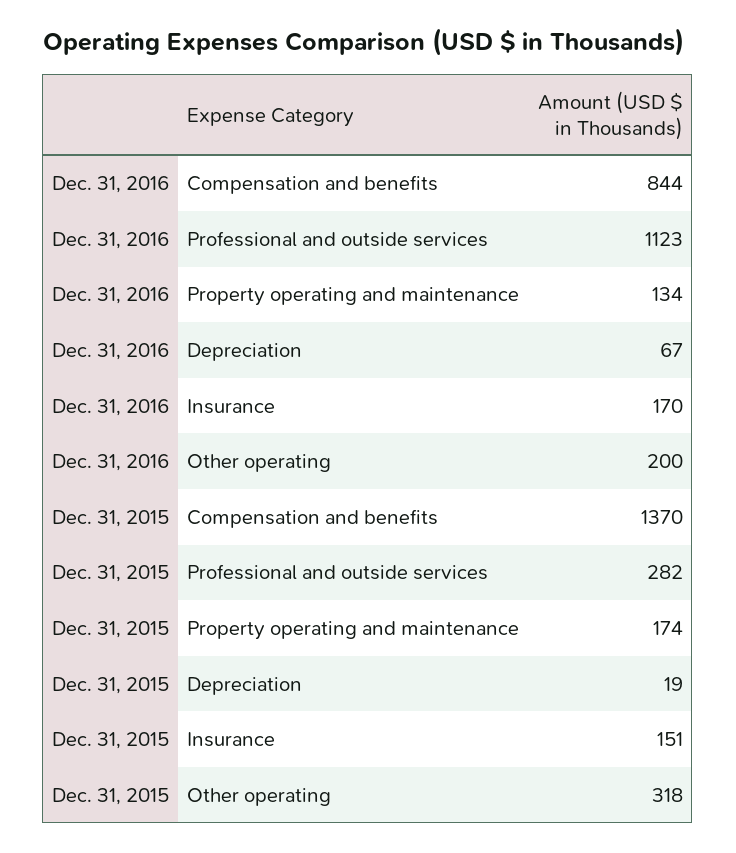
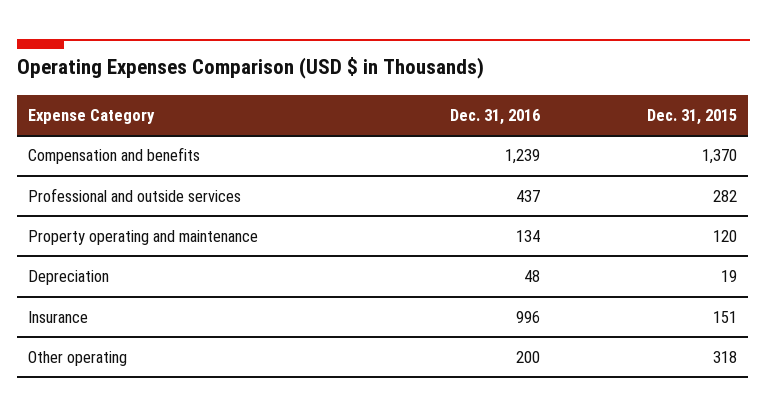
Dec. 31, 2016, Compensation and benefits: 844 -> 1239
Dec. 31, 2016, Professional and outside services: 1123 -> 437
Dec. 31, 2016, Depreciation: 67 -> 48
Dec. 31, 2016, Insurance: 170 -> 996
Dec. 31, 2015, Property operating and maintenance: 174 -> 120

